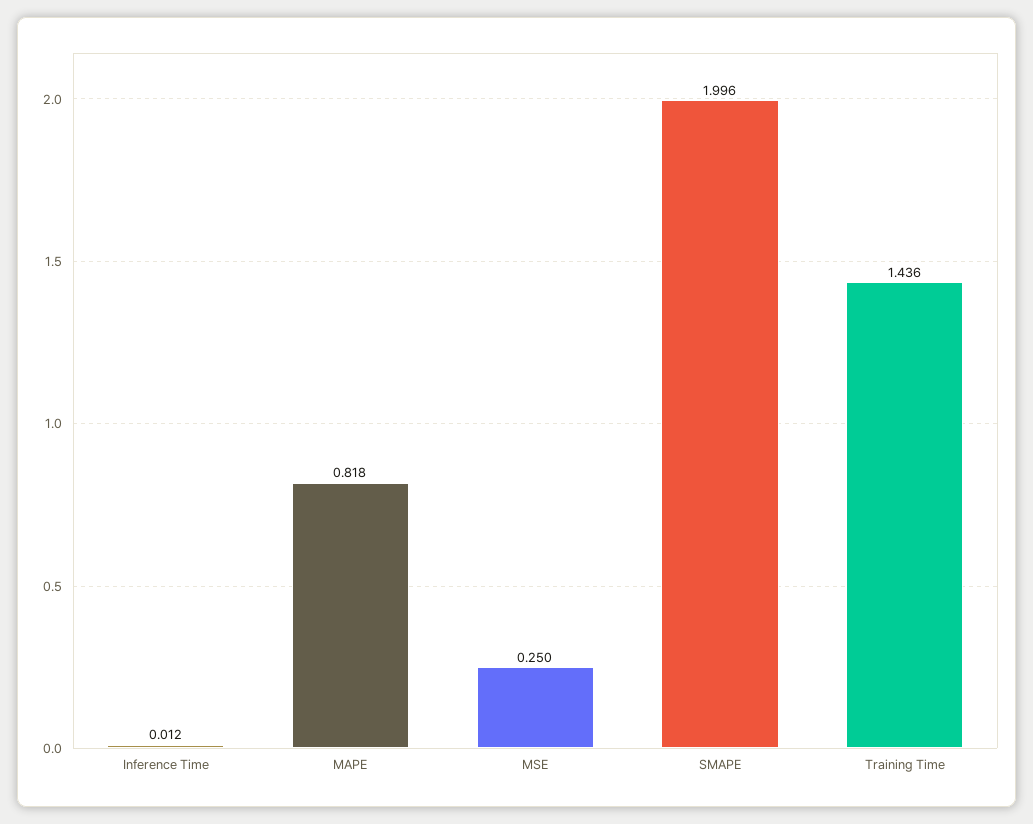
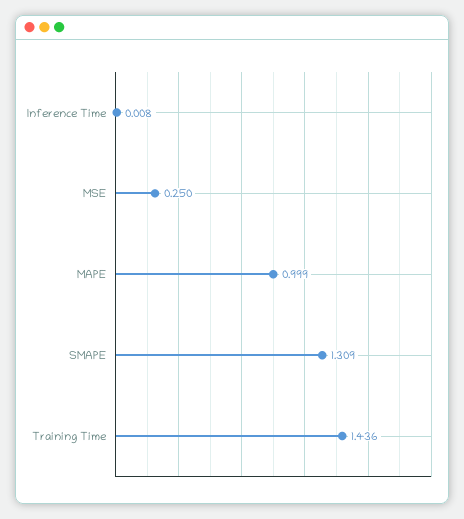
Inference Time: 0.012 -> 0.008
MAPE: 0.818 -> 0.999
SMAPE: 1.996 -> 1.309

